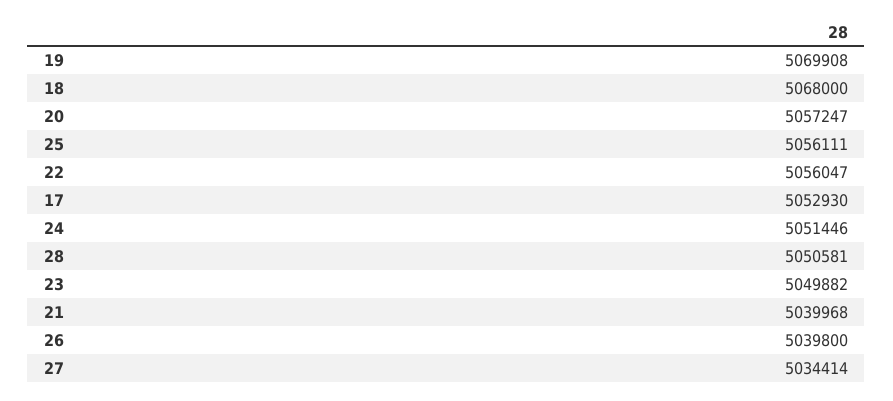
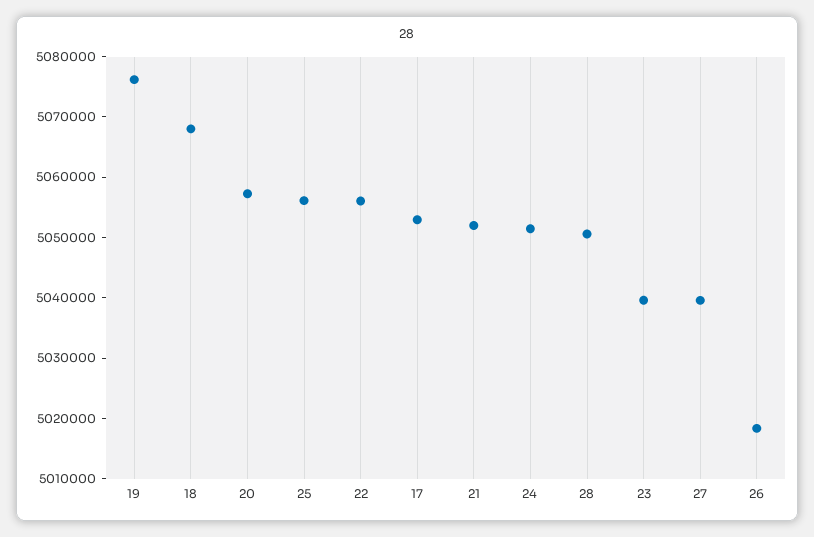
19: 5069908 -> 5076000
23: 5049882 -> 5040000
21: 5039968 -> 5052000
26: 5039800 -> 5018000
27: 5034414 -> 5040000

